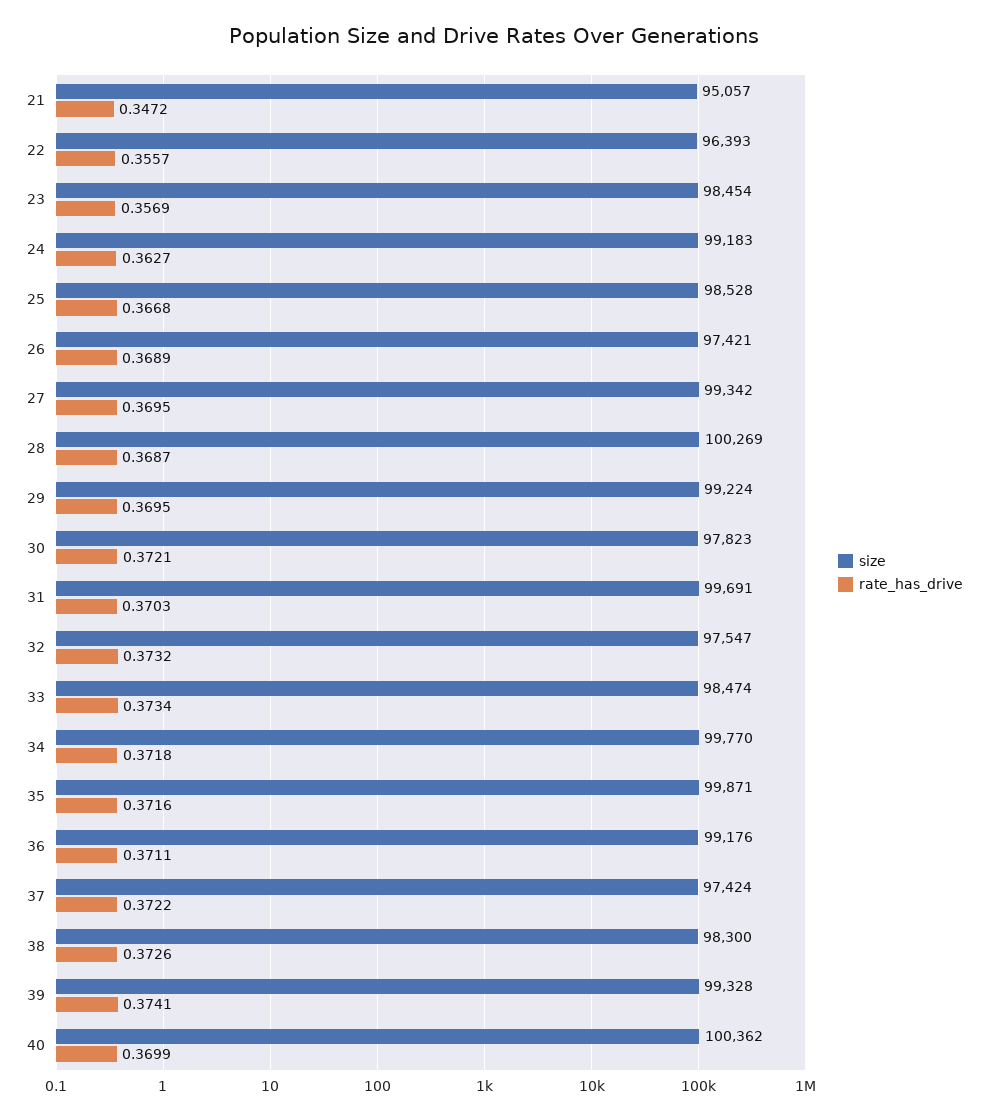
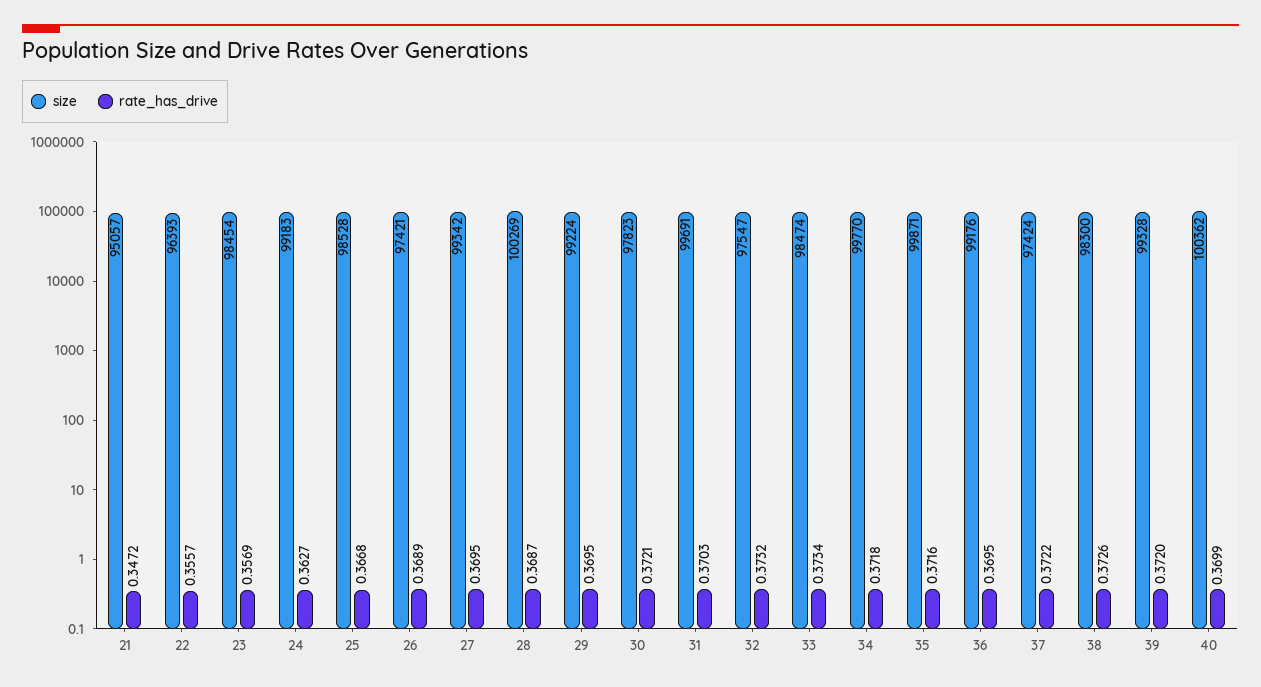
rate_has_drive, 36: 0.3711 -> 0.3695
rate_has_drive, 39: 0.3741 -> 0.372

